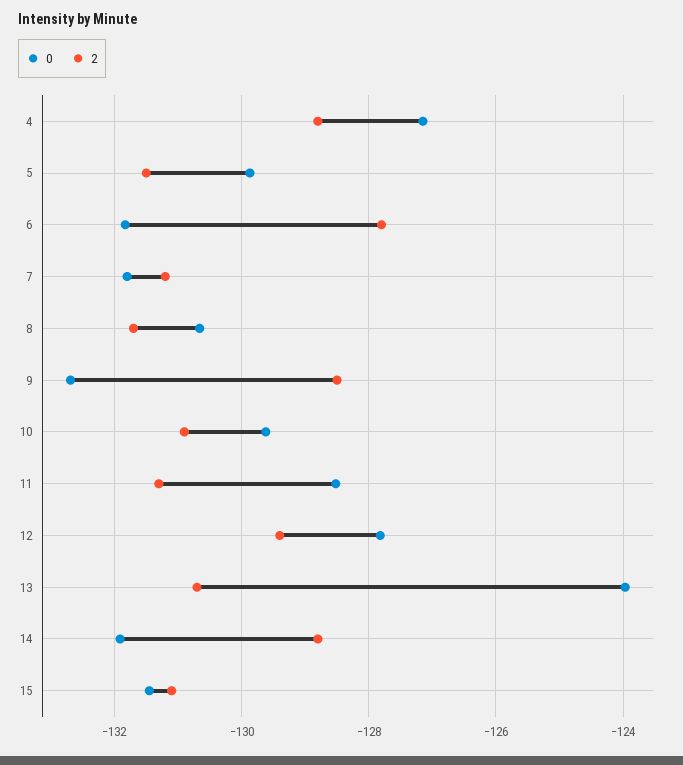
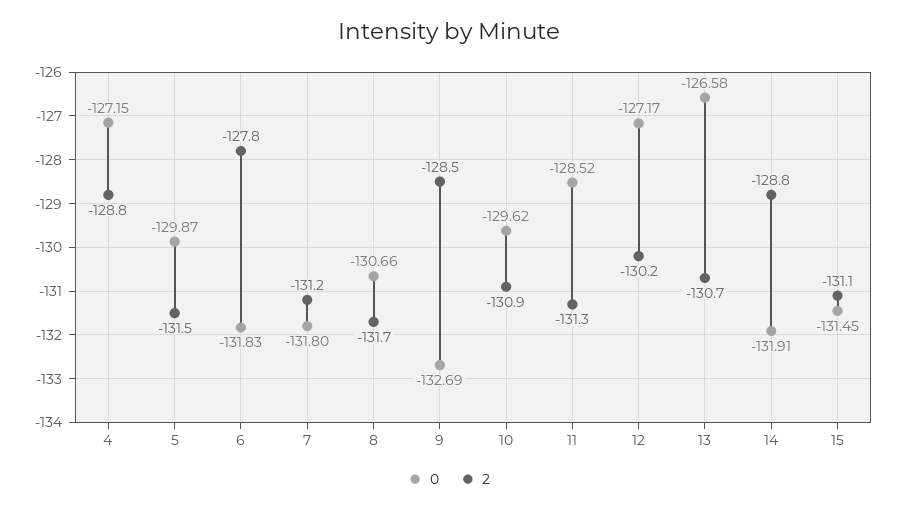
0, 12: -127.8 -> -127.17
2, 12: -129.4 -> -130.2
0, 13: -124 -> -126.58

